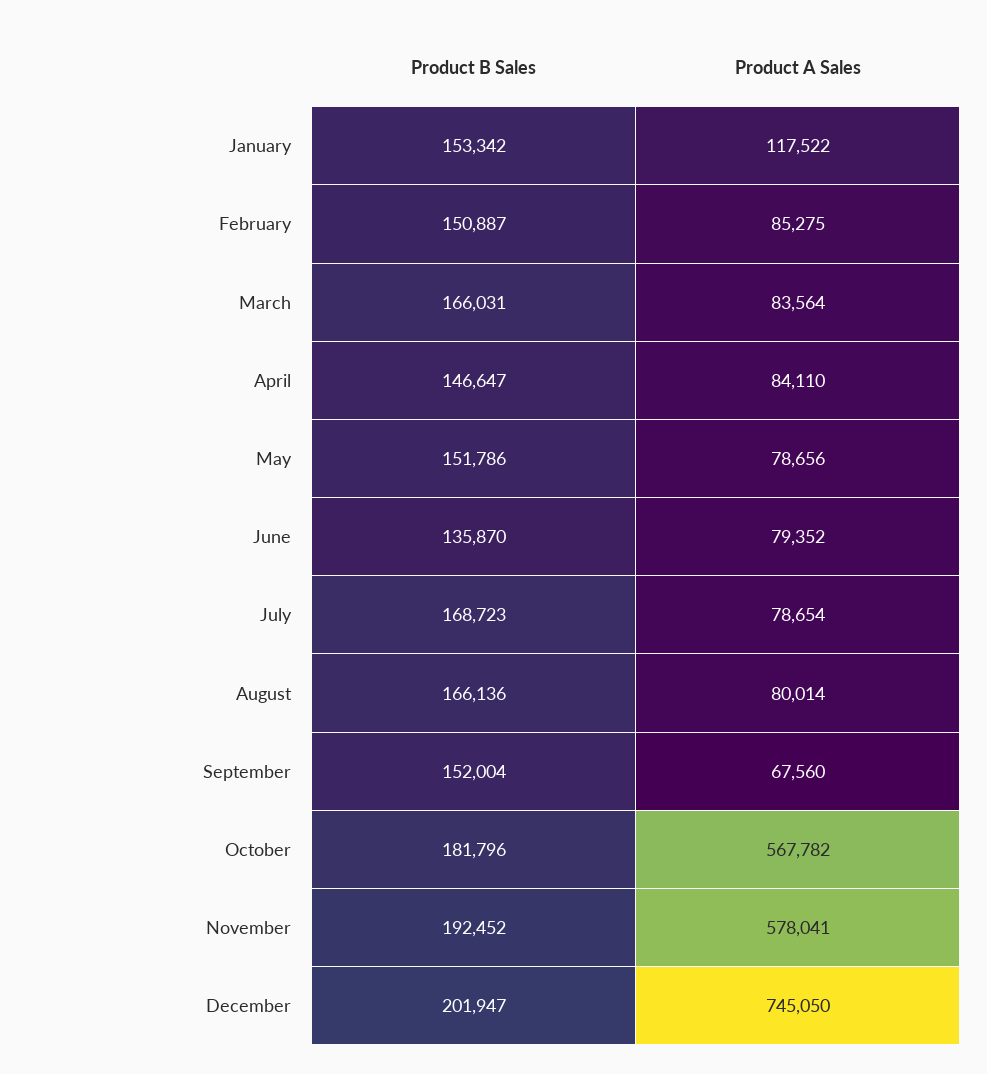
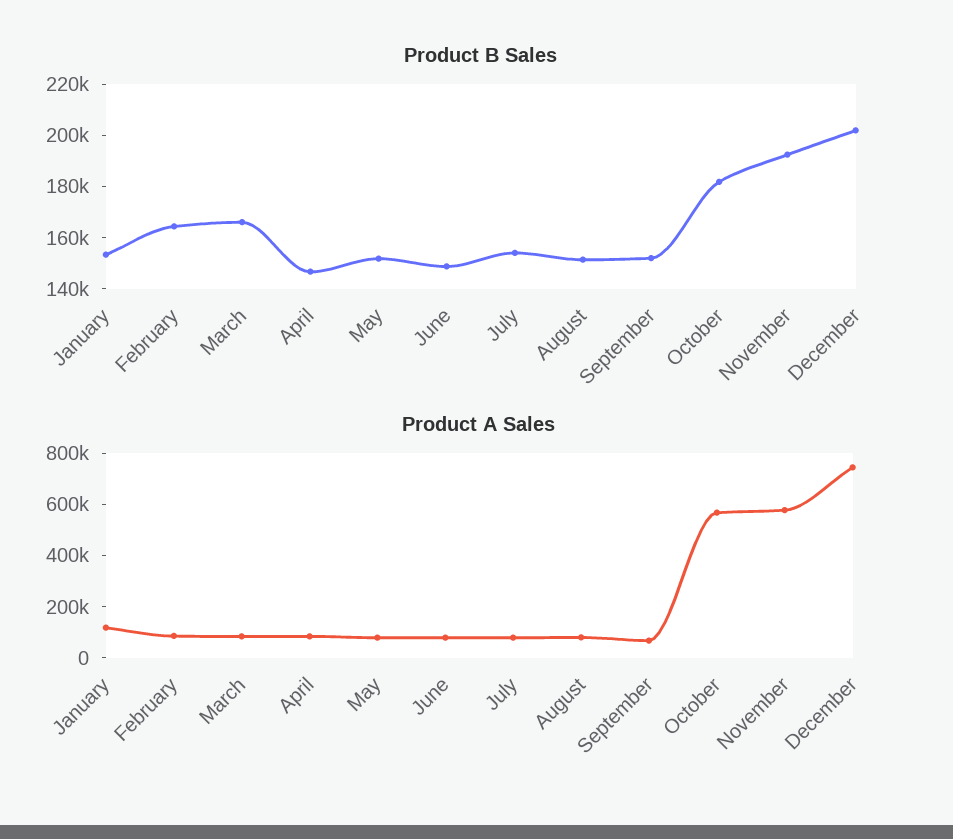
Product B Sales, February: 150887 -> 165000
Product B Sales, June: 135870 -> 150000
Product B Sales, July: 168723 -> 155000
Product B Sales, August: 166136 -> 150000

